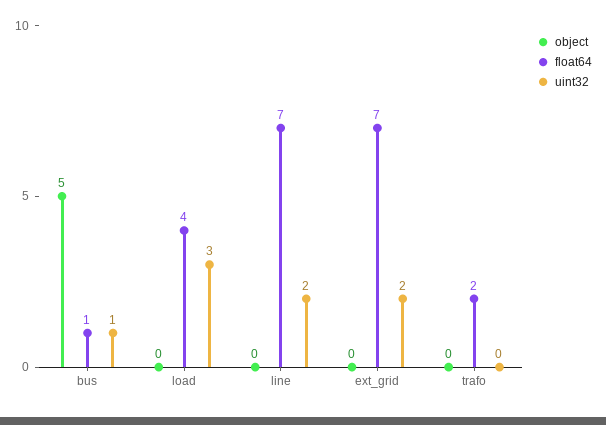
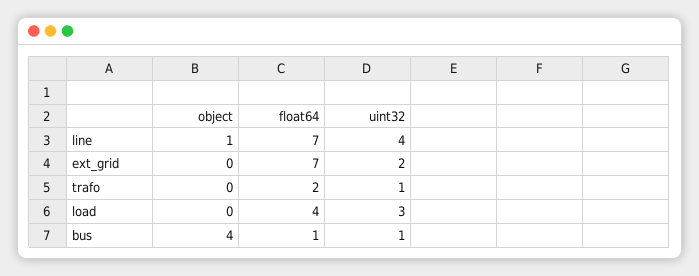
object, bus: 5 -> 4
object, line: 0 -> 1
uint32, line: 2 -> 4
uint32, trafo: 0 -> 1

